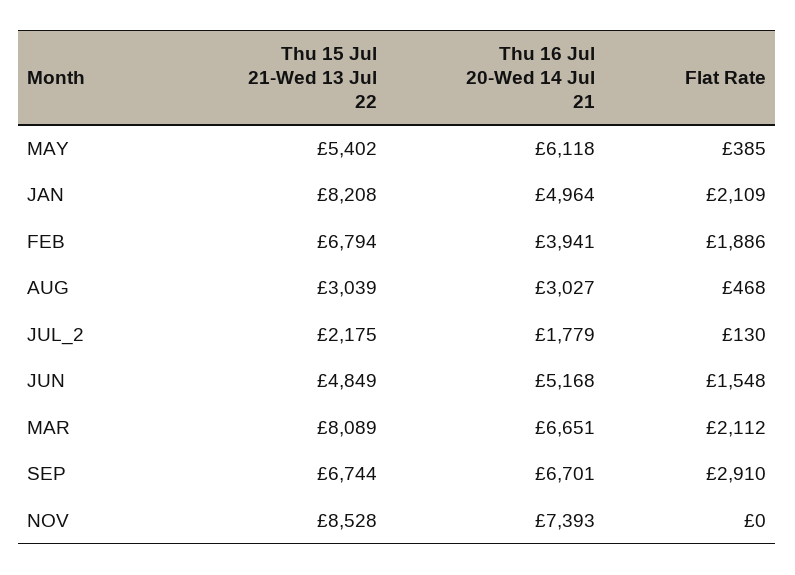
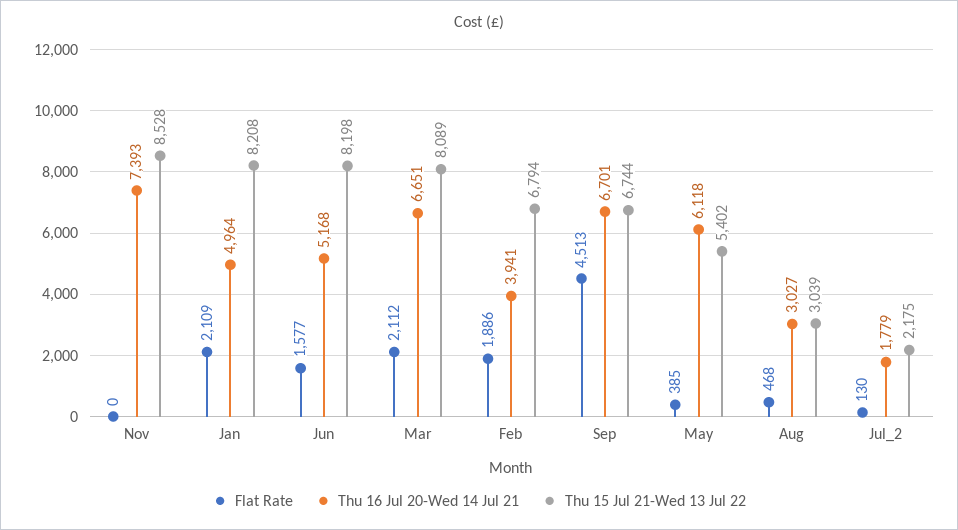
Thu 15 Jul 21-Wed 13 Jul 22, JUN: 4849 -> 8198
Flat Rate, JUN: 1548 -> 1577
Flat Rate, SEP: 2910 -> 4513

